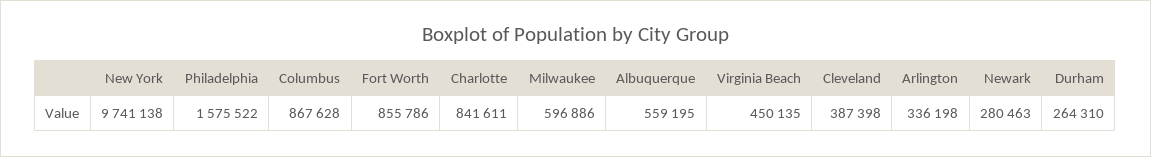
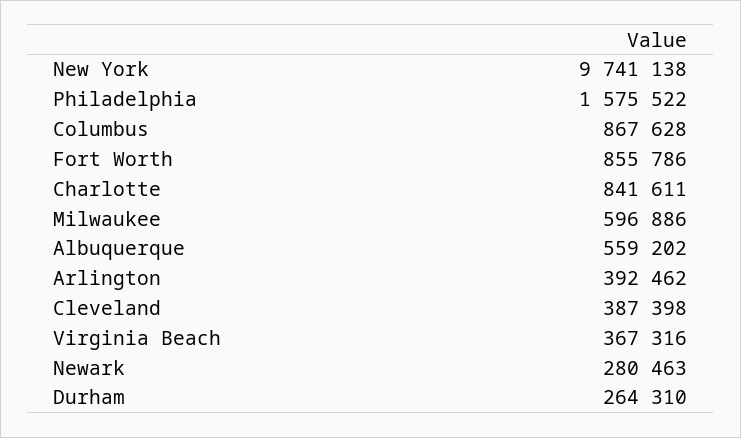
Albuquerque: 559195 -> 559202
Virginia Beach: 450135 -> 367316
Arlington: 336198 -> 392462

